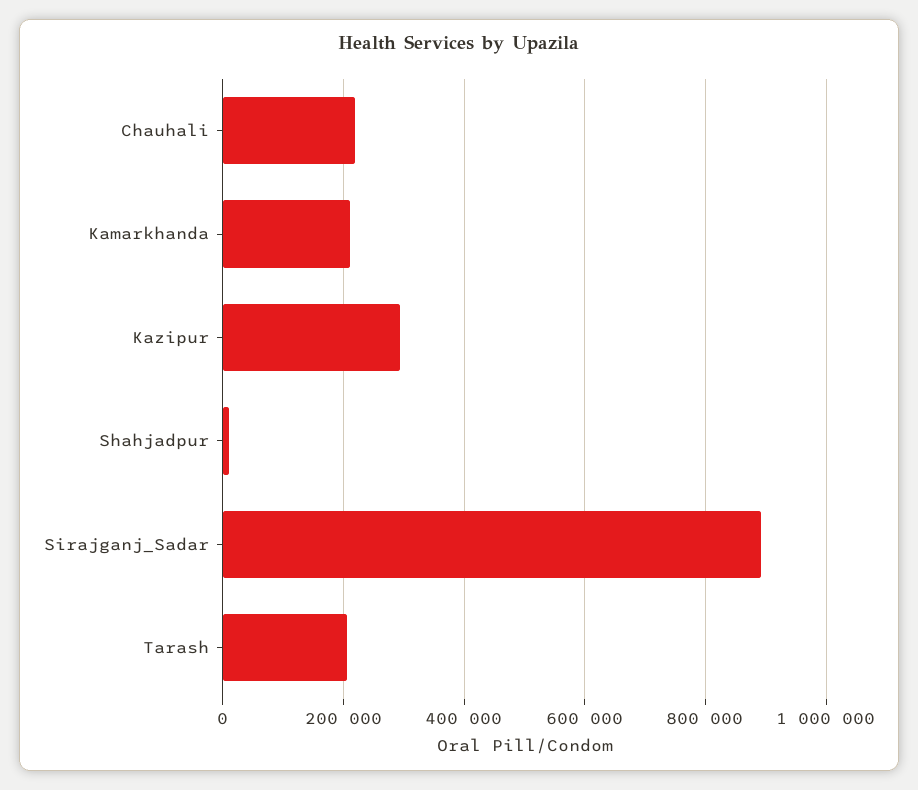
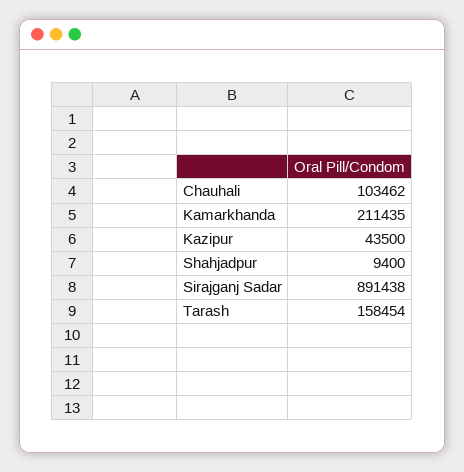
Chauhali: 220000 -> 103462
Kazipur: 300000 -> 43500
Tarash: 200000 -> 158454

